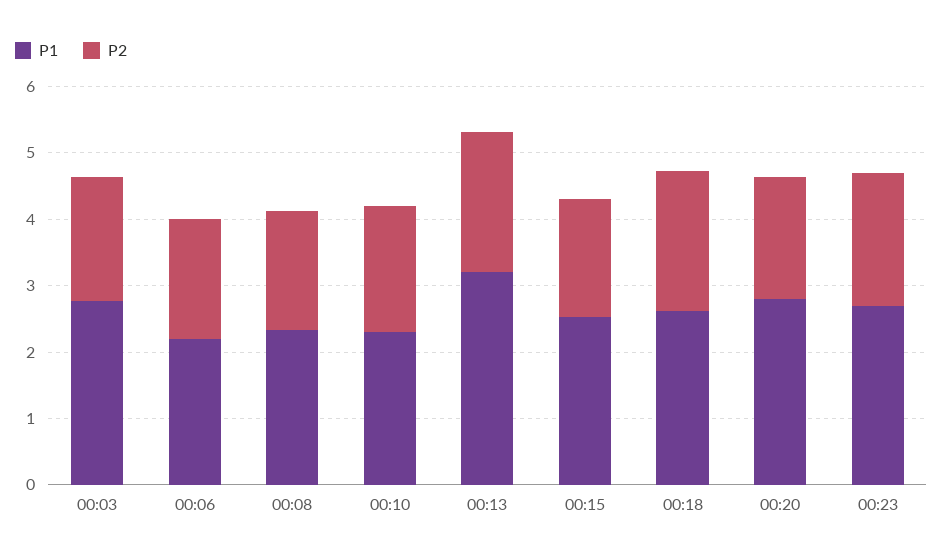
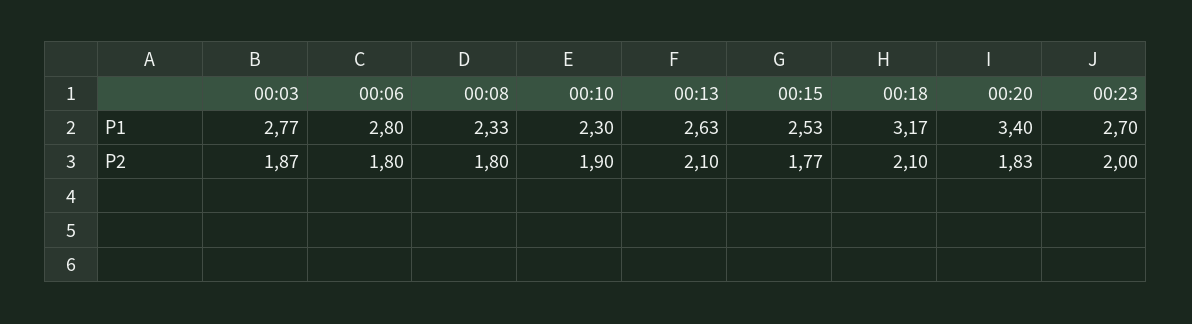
P1, 00:06: 2.2 -> 2.8
P1, 00:13: 3.2 -> 2.63
P1, 00:18: 2.6 -> 3.17
P1, 00:20: 2.8 -> 3.4

